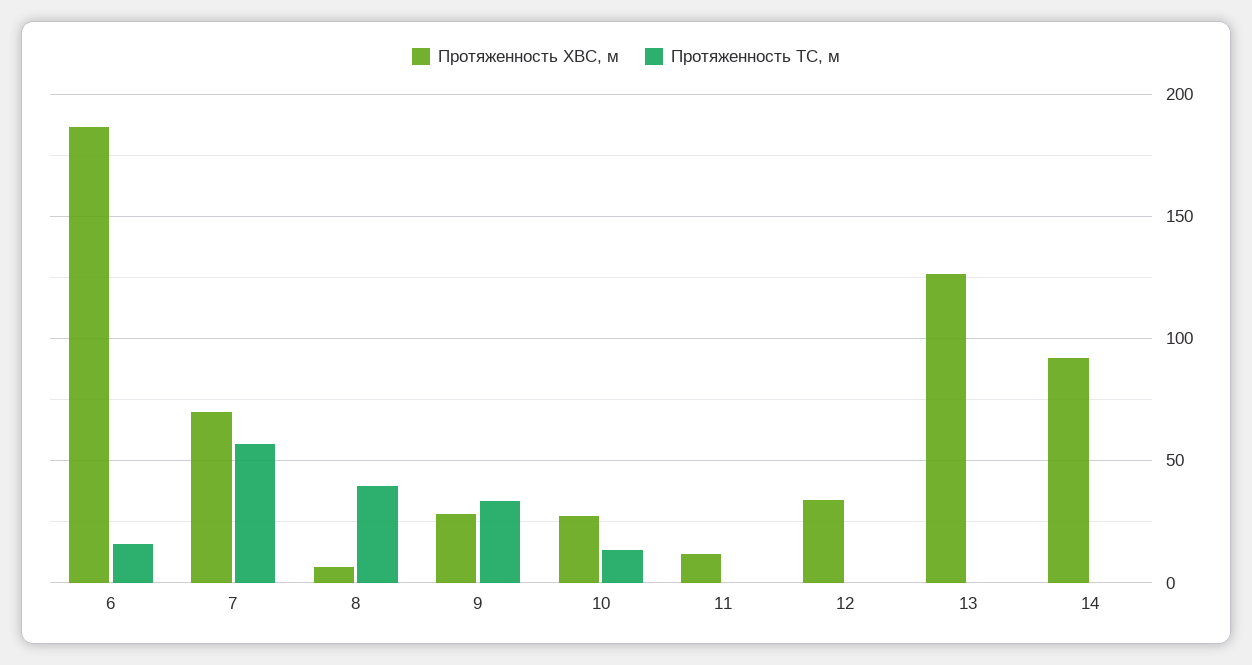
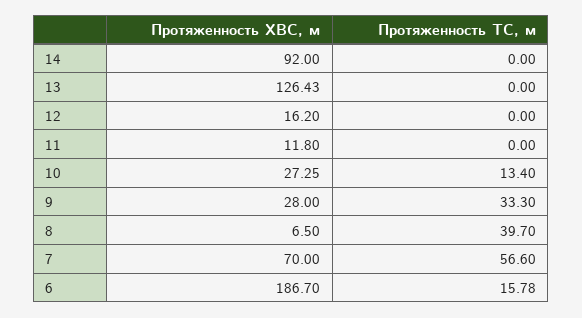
Протяженность ХВС, м, 12: 35 -> 16.2

